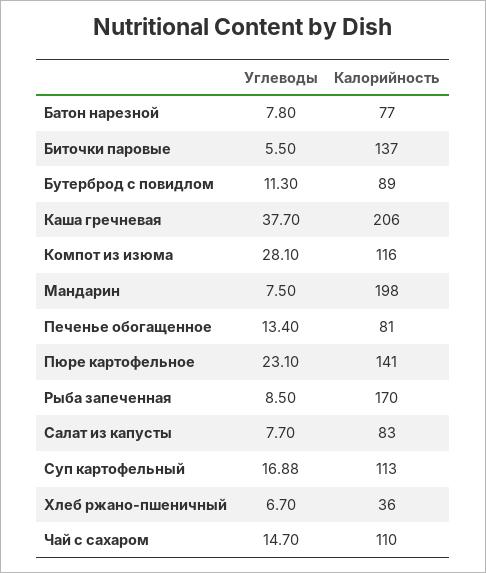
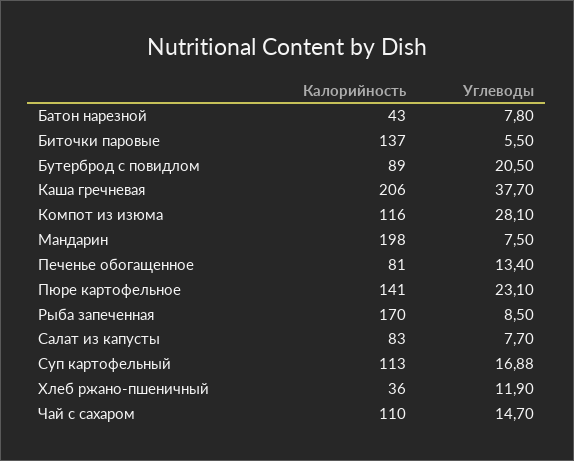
Калорийность, Батон нарезной: 77 -> 43
Углеводы, Бутерброд с повидлом: 11.3 -> 20.5
Углеводы, Хлеб ржано-пшеничный: 6.7 -> 11.9

